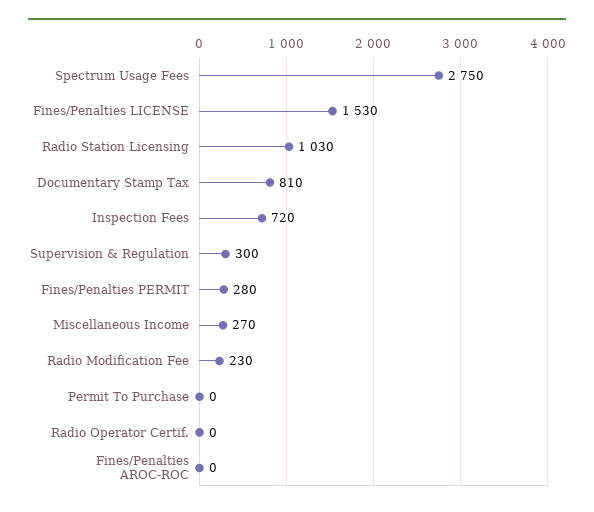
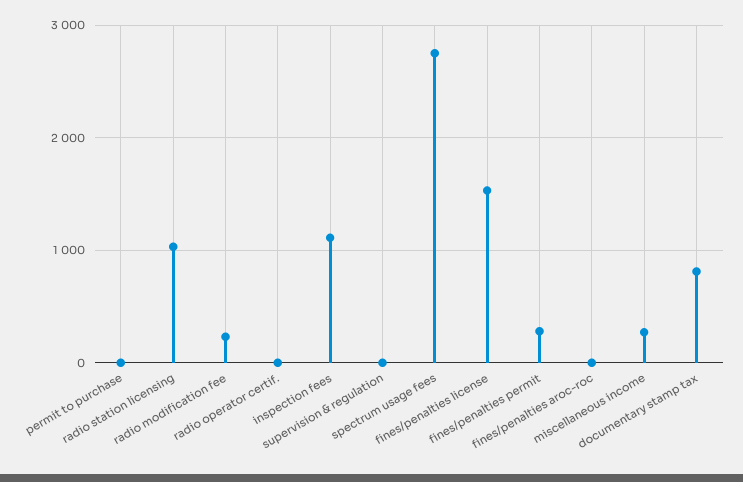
Inspection Fees: 720 -> 1100
Supervision & Regulation: 300 -> 0

